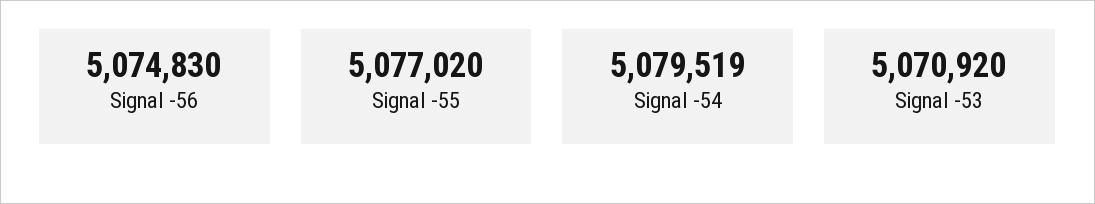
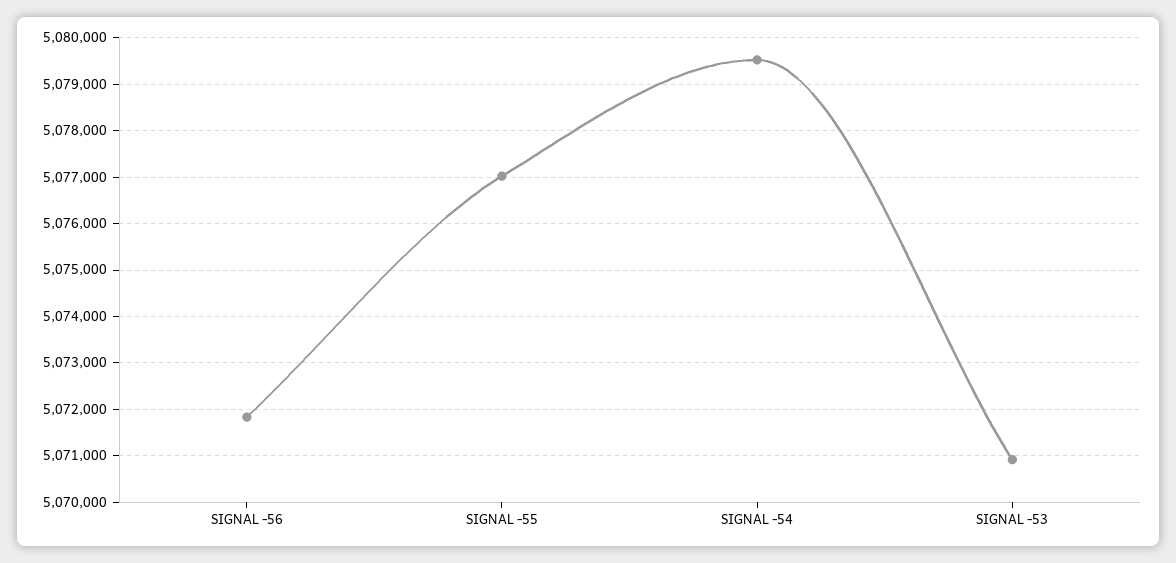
Signal -56: 5074830 -> 5071800

